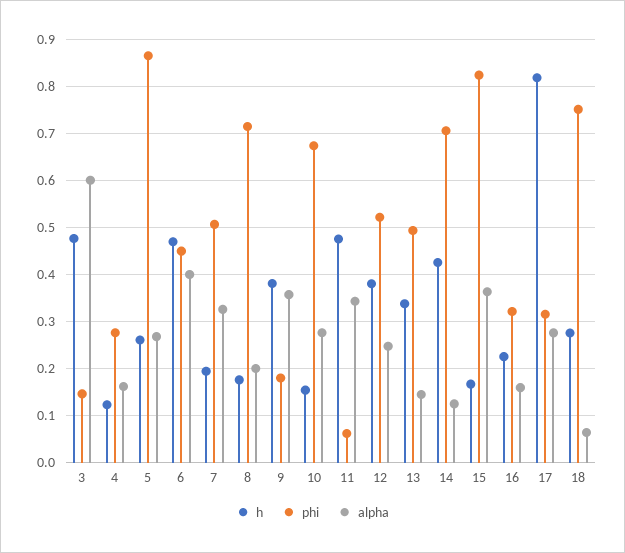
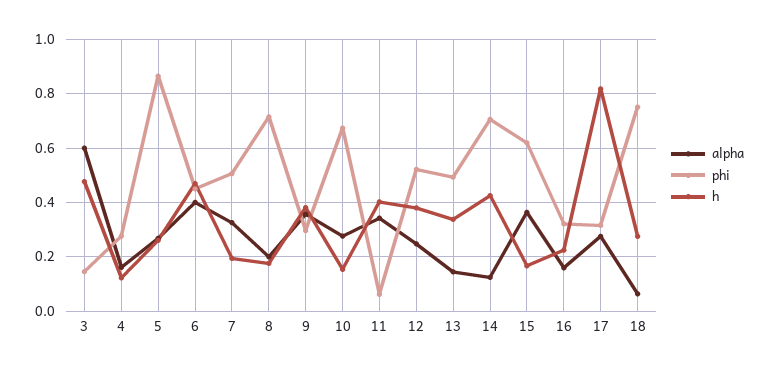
phi, 9: 0.18 -> 0.3
h, 11: 0.48 -> 0.4
phi, 15: 0.82 -> 0.625

